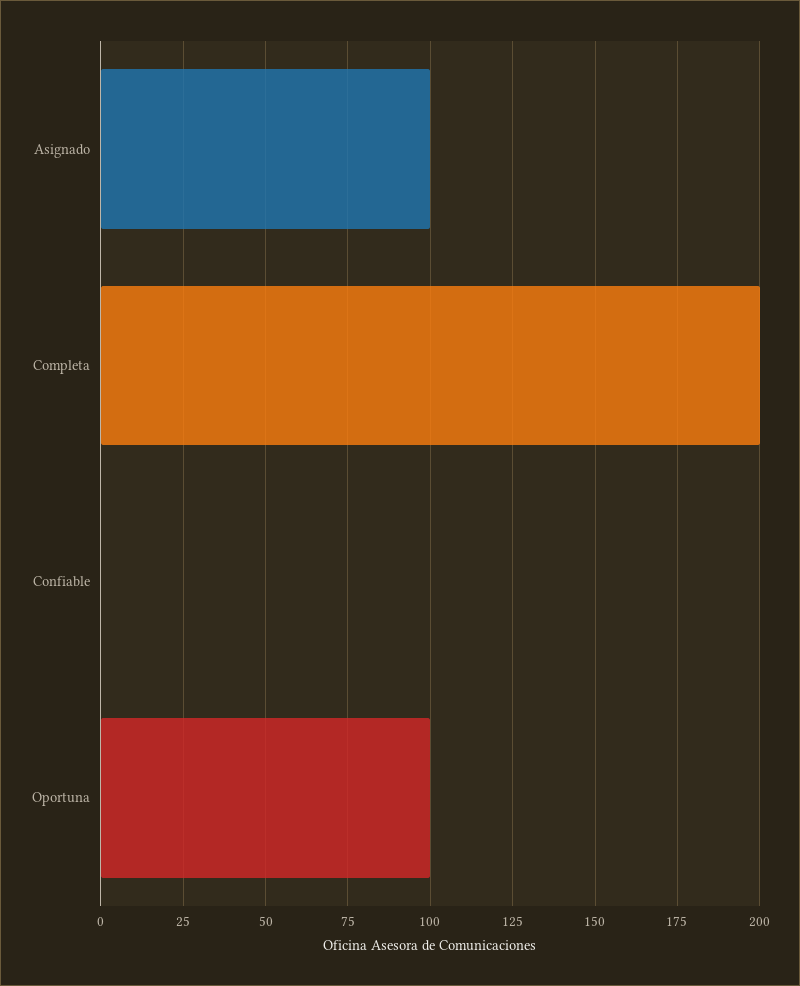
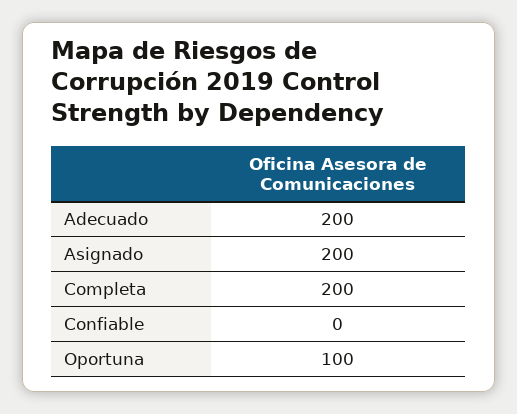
Asignado: 100 -> 200
Adecuado: none -> 200

